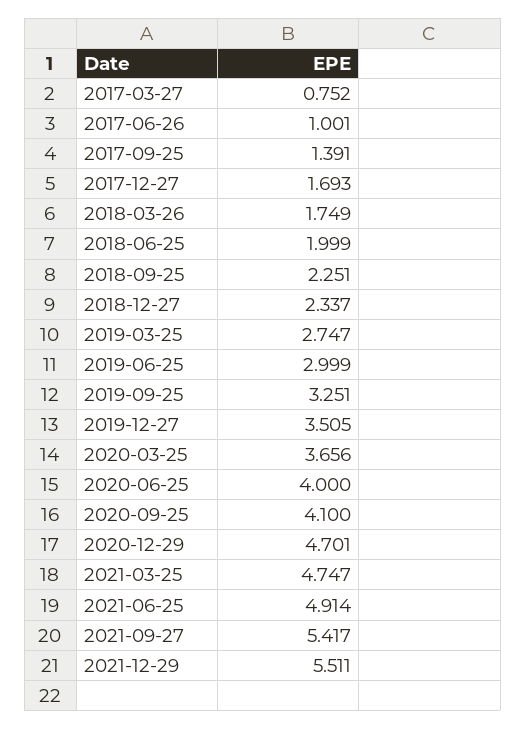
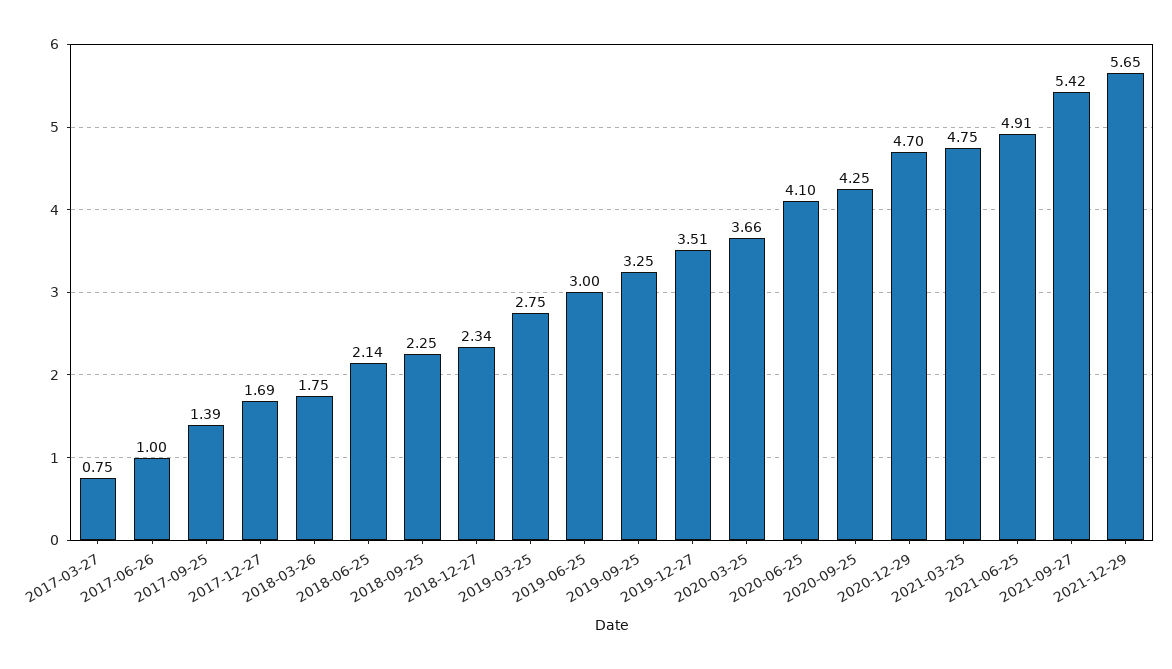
2018-06-25: 1.999 -> 2.14
2020-06-25: 4 -> 4.1
2020-09-25: 4.1 -> 4.25
2021-12-29: 5.511 -> 5.65

